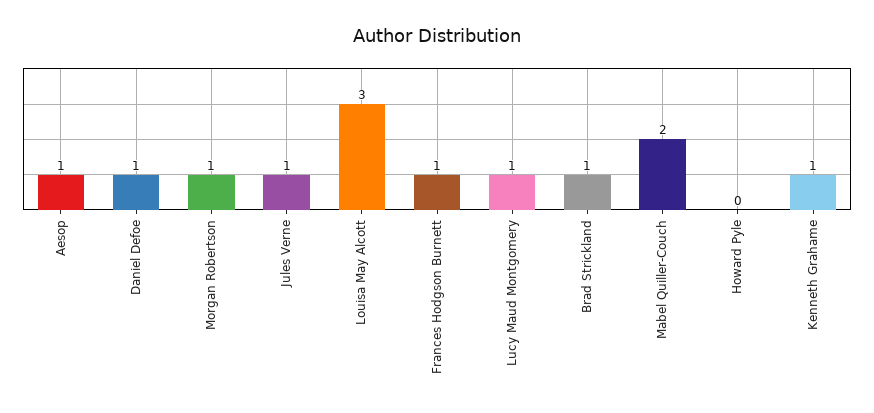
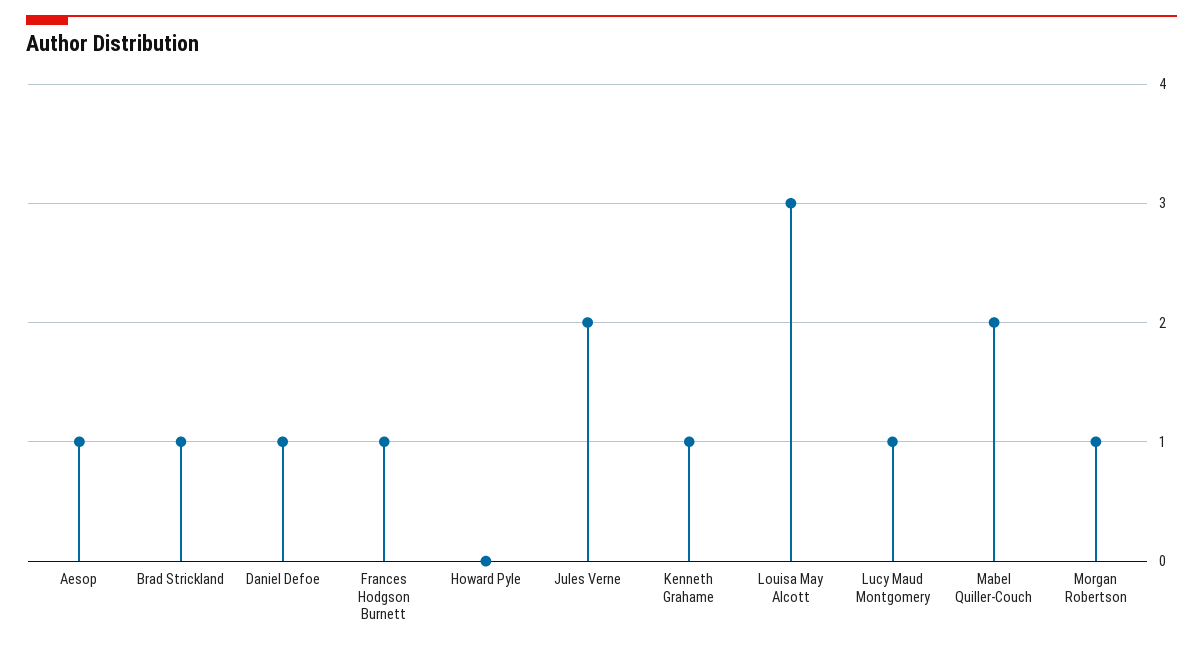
Jules Verne: 1 -> 2

